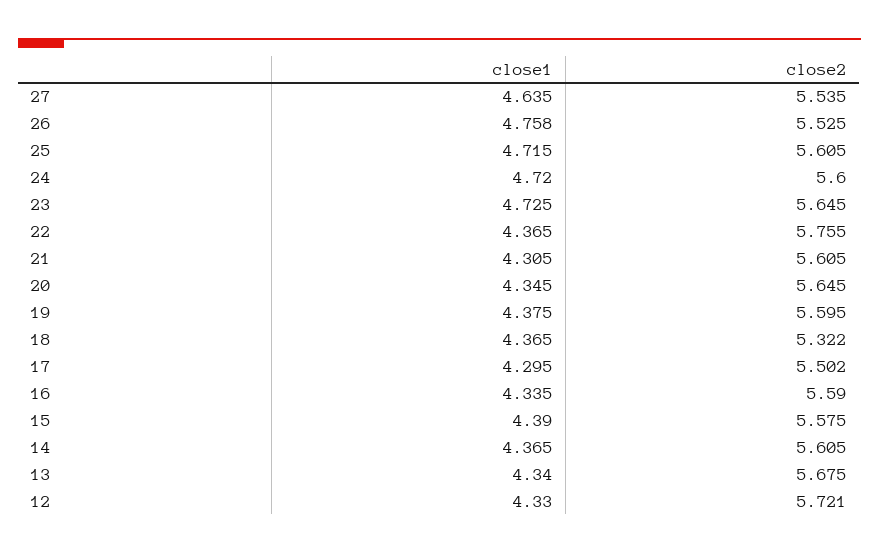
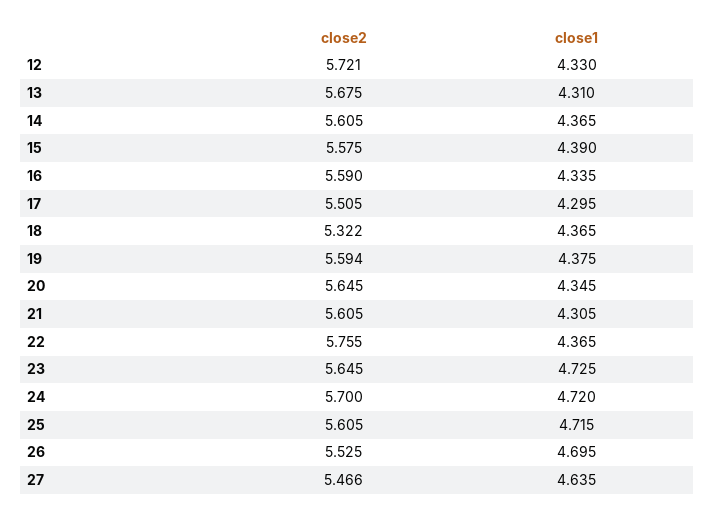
close2, 27: 5.535 -> 5.466
close1, 26: 4.758 -> 4.695
close2, 24: 5.6 -> 5.7
close2, 19: 5.595 -> 5.594
close2, 17: 5.502 -> 5.505
close1, 13: 4.34 -> 4.31

